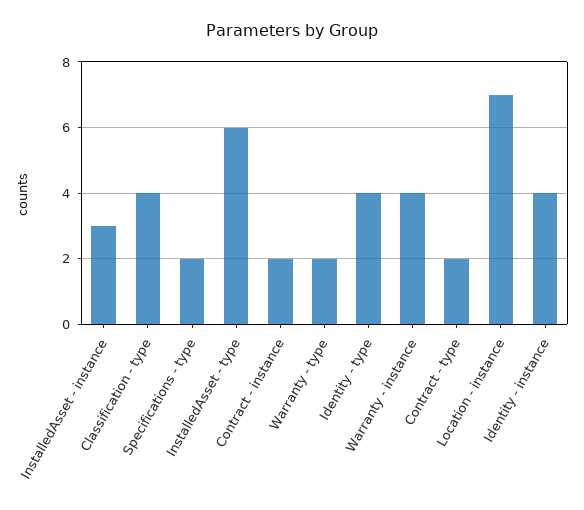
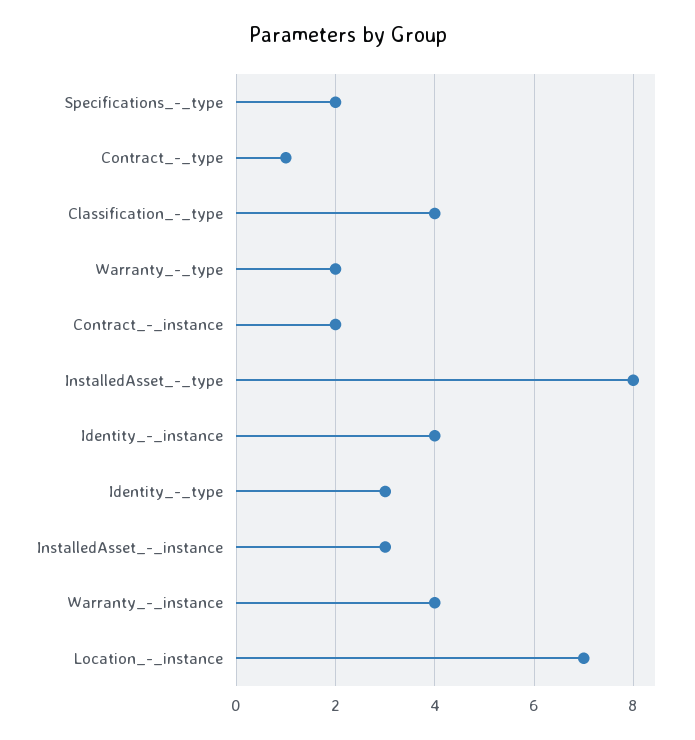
InstalledAsset - type: 6 -> 8
Identity - type: 4 -> 3
Contract - type: 2 -> 1

